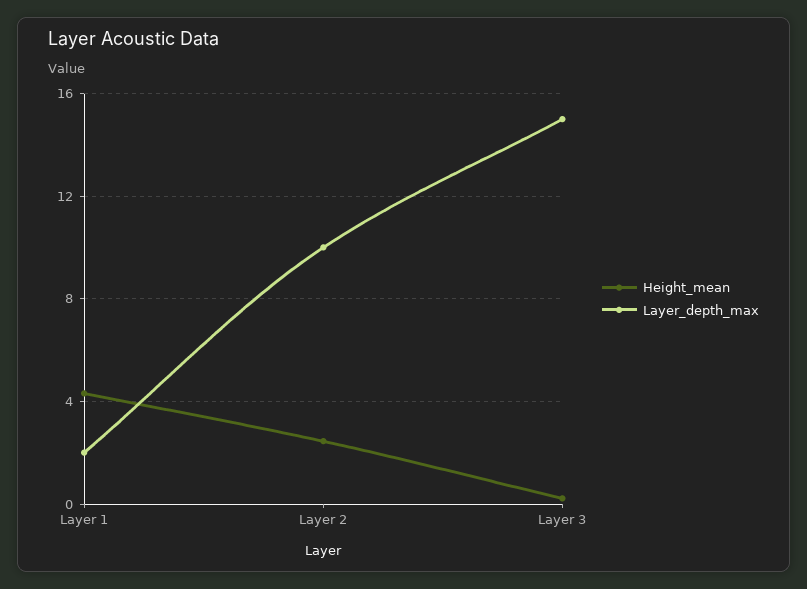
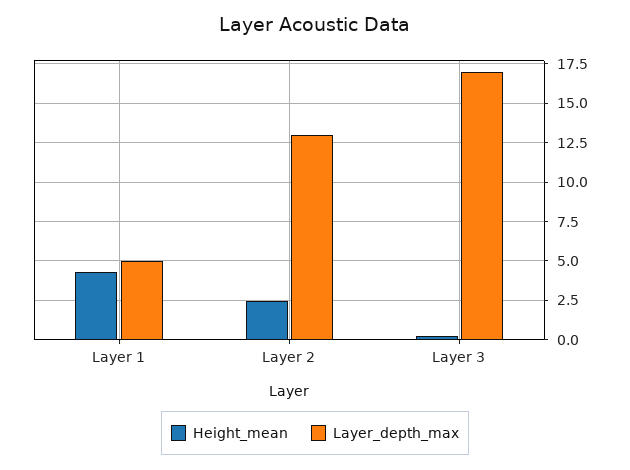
Layer_depth_max, Layer 1: 2 -> 5
Layer_depth_max, Layer 2: 10 -> 13
Layer_depth_max, Layer 3: 15 -> 17

